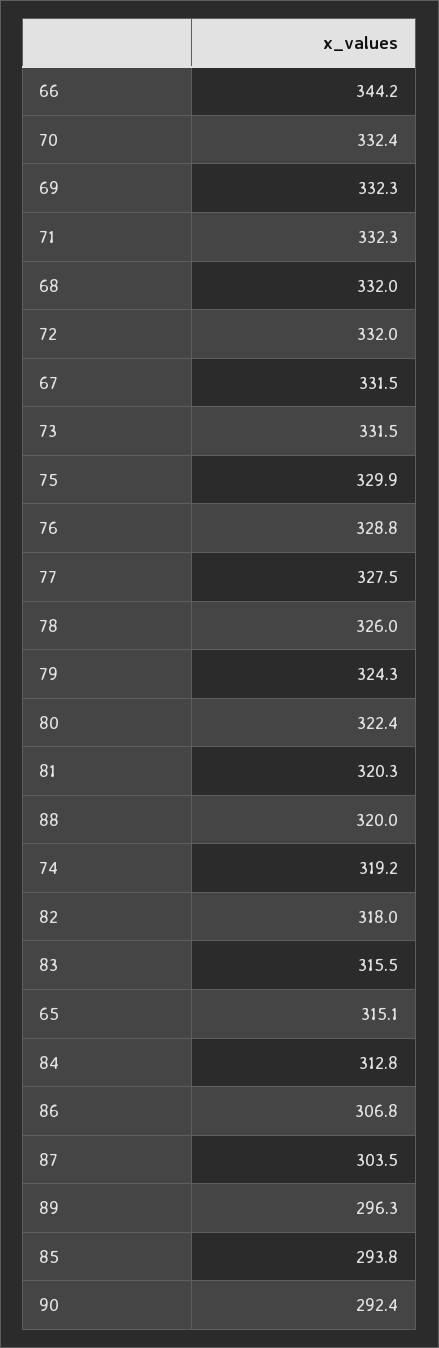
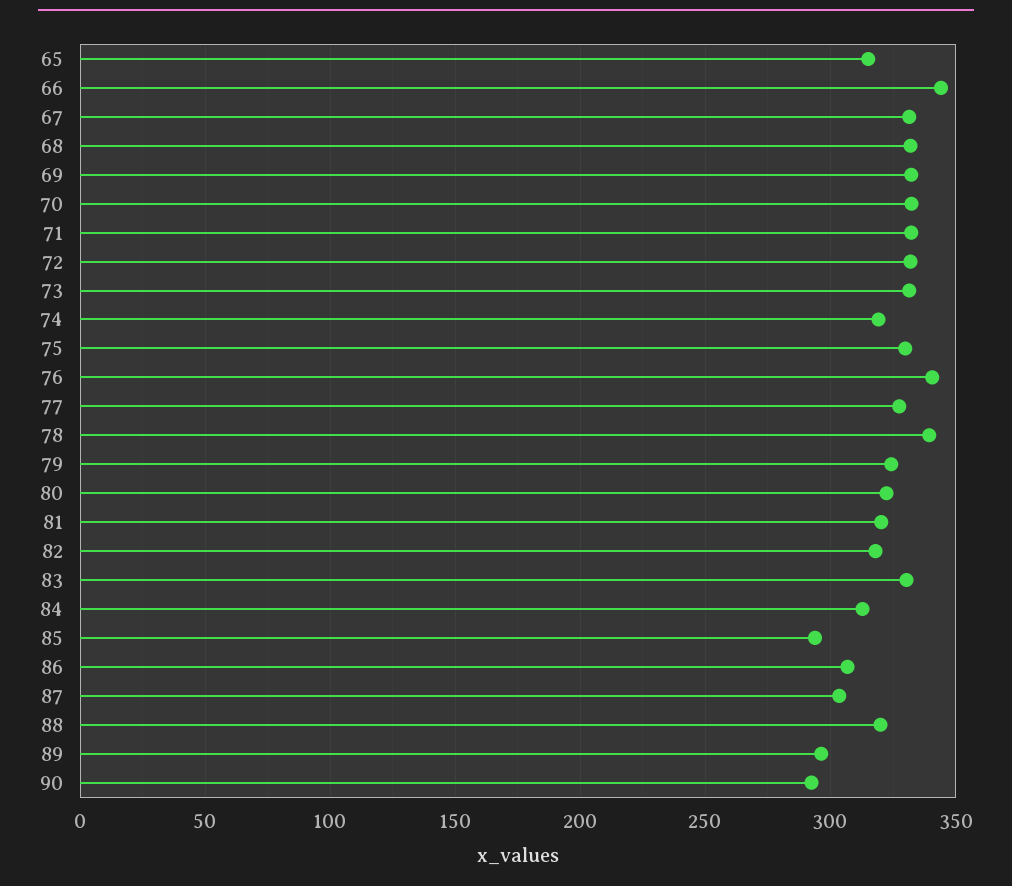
76: 328.8 -> 340
78: 326 -> 340
83: 315.5 -> 330

